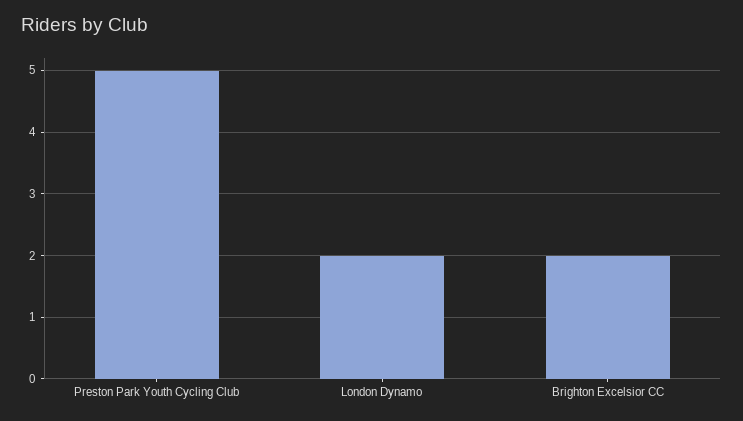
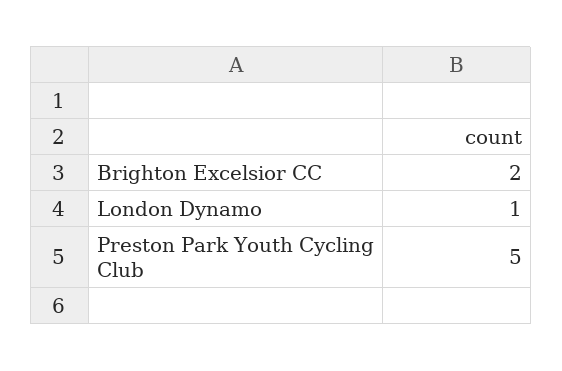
London Dynamo: 2 -> 1

